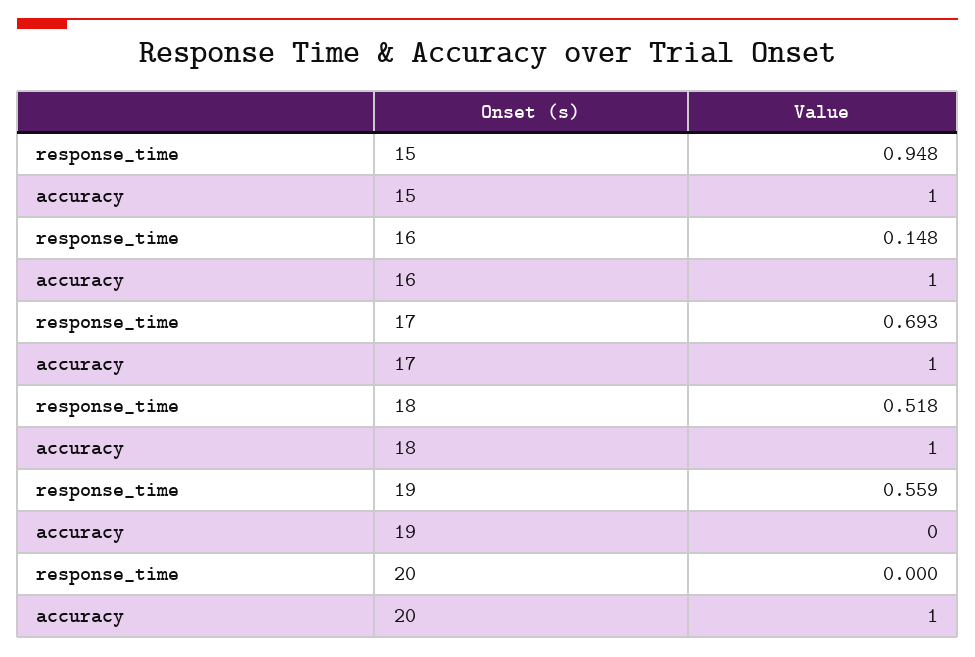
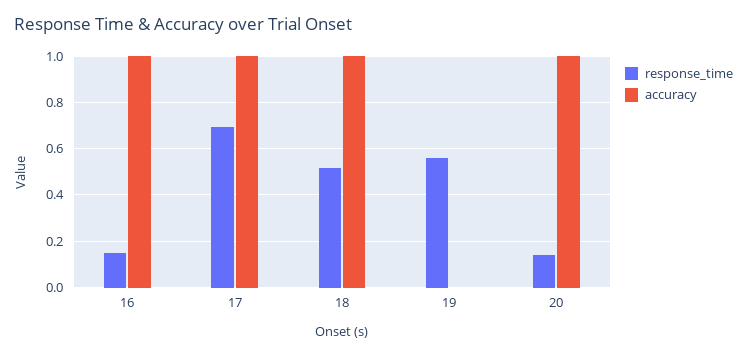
response_time, 15: 0.948 -> none
accuracy, 15: 1 -> none
response_time, 20: 0 -> 0.15

